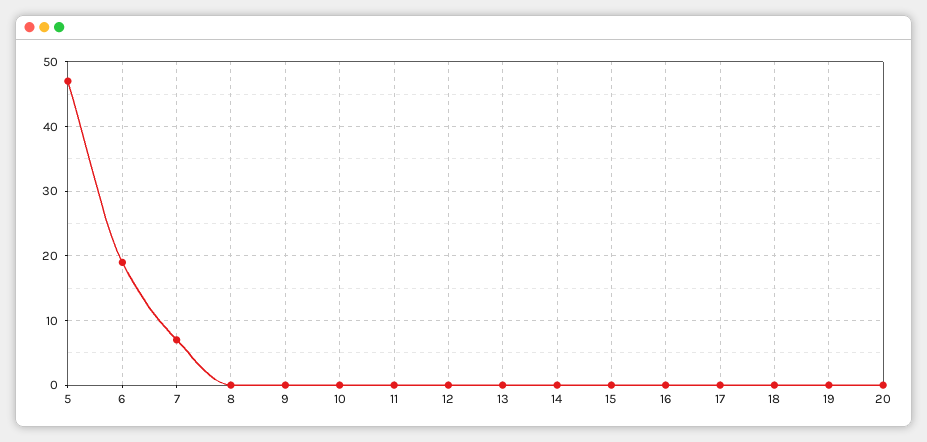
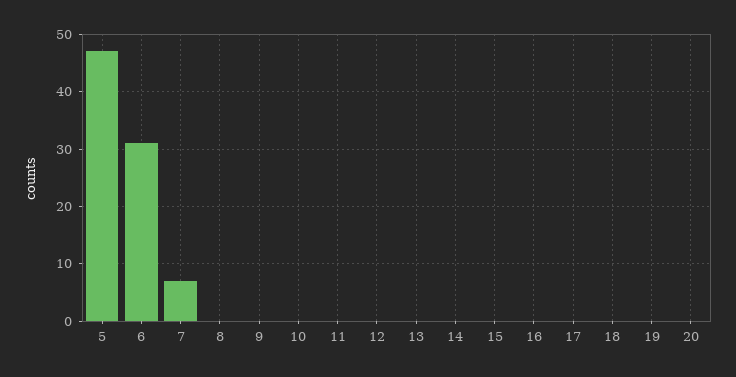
6: 19 -> 30

